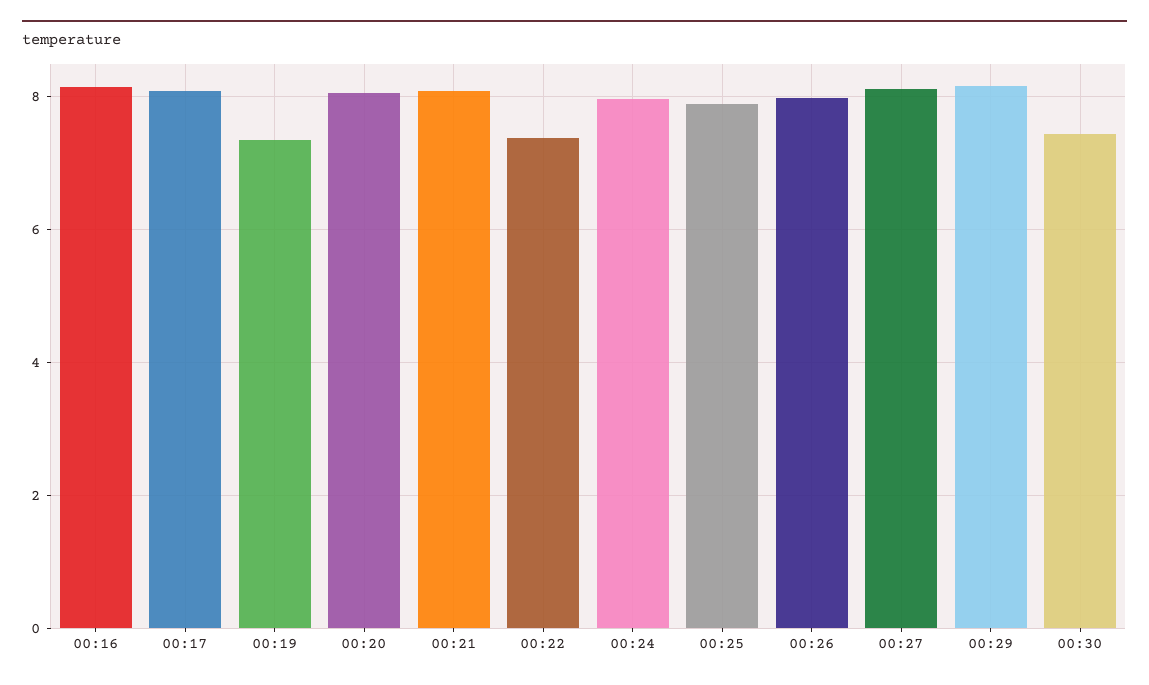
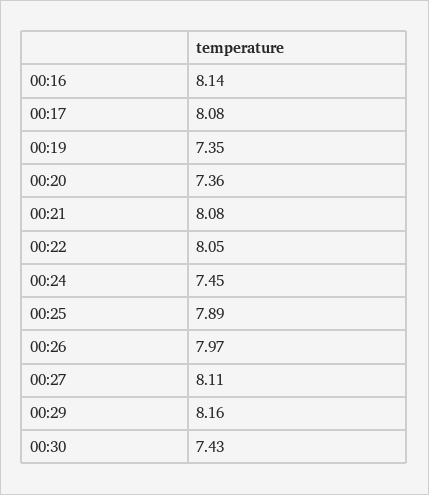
00:20: 8 -> 7.36
00:22: 7.4 -> 8.05
00:24: 8 -> 7.45

